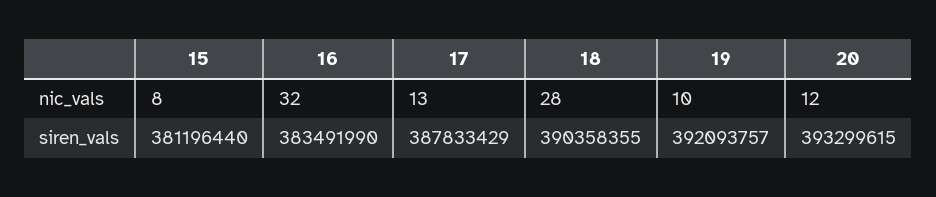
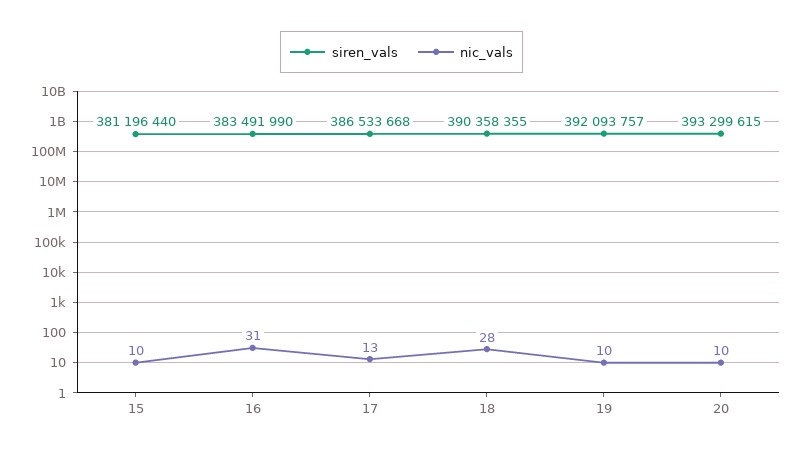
nic_vals, 15: 8 -> 10
nic_vals, 16: 32 -> 31
nic_vals, 20: 12 -> 10
siren_vals, 17: 387833429 -> 386533668

